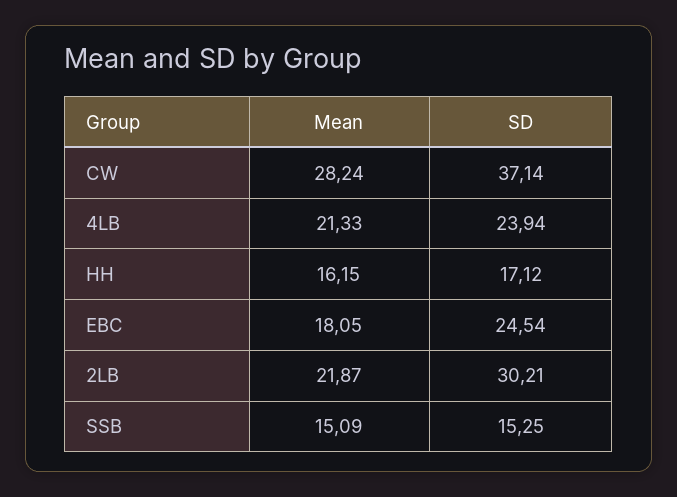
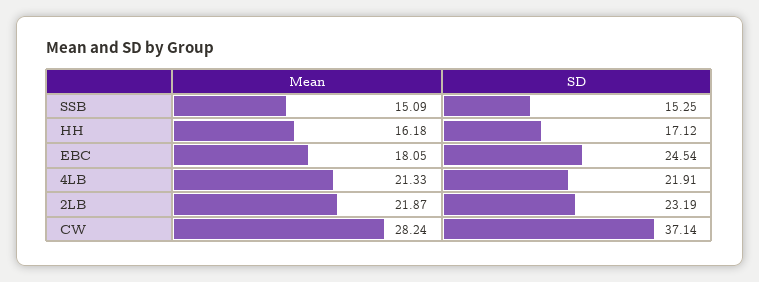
SD, 4LB: 23.94 -> 21.91
Mean, HH: 16.15 -> 16.18
SD, 2LB: 30.21 -> 23.19

